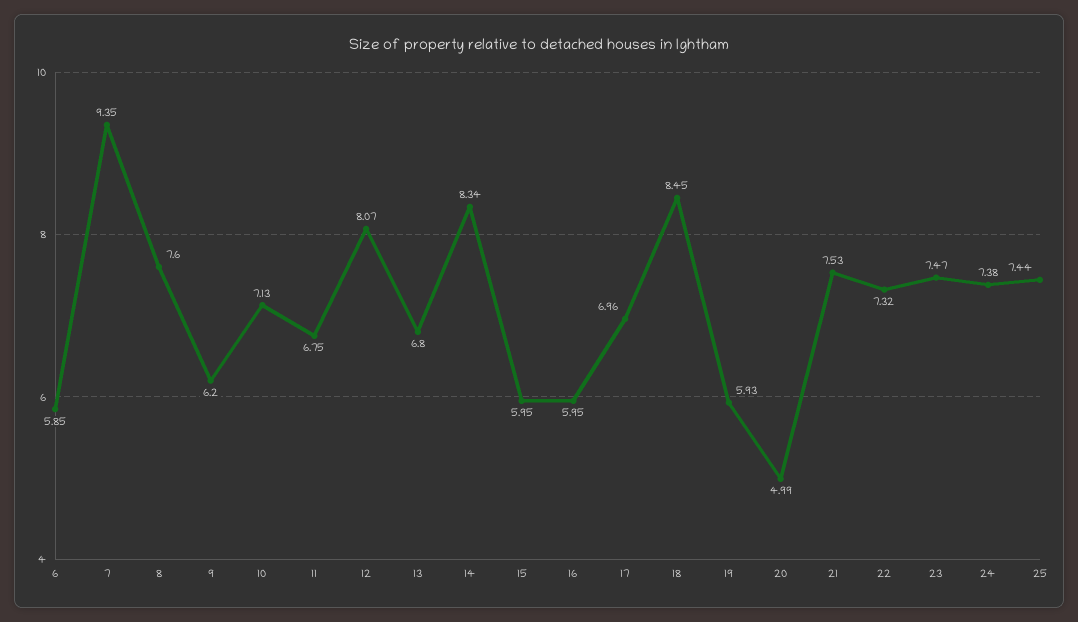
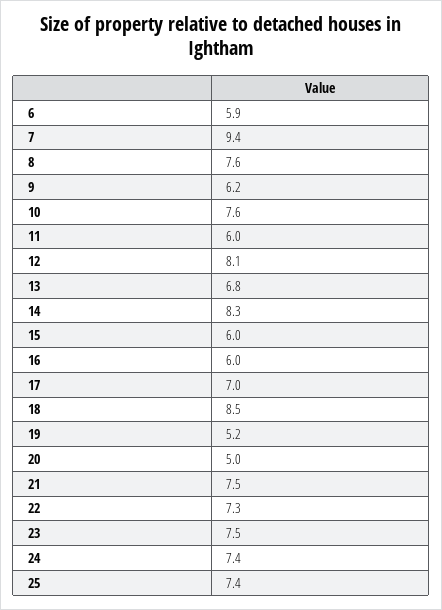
10: 7.13 -> 7.6
11: 6.75 -> 6
19: 5.93 -> 5.2

